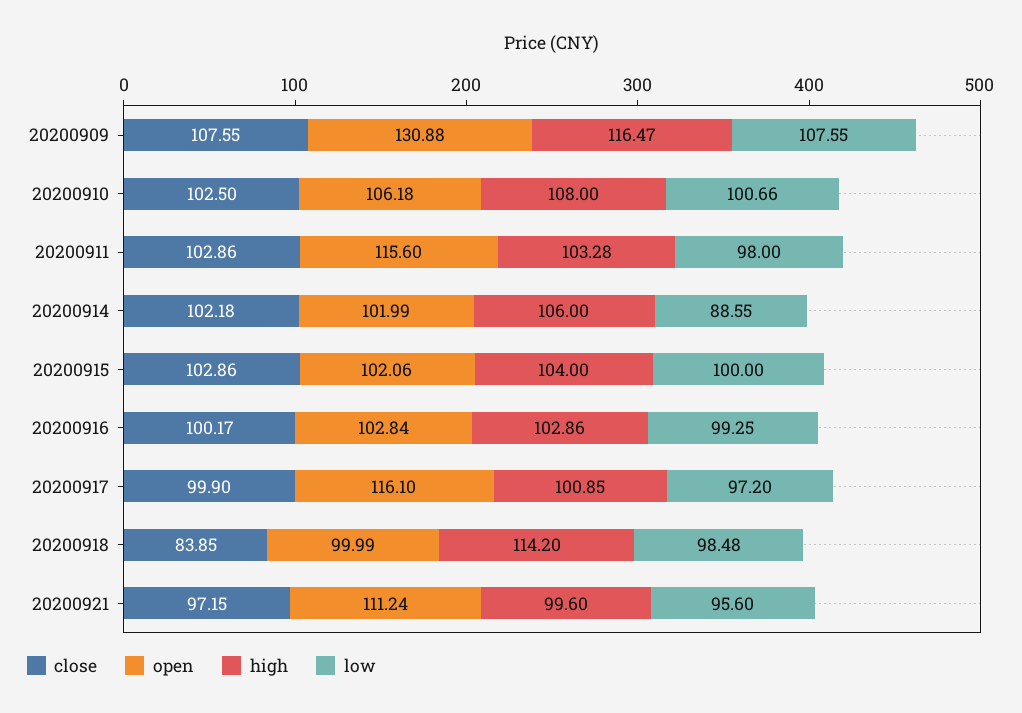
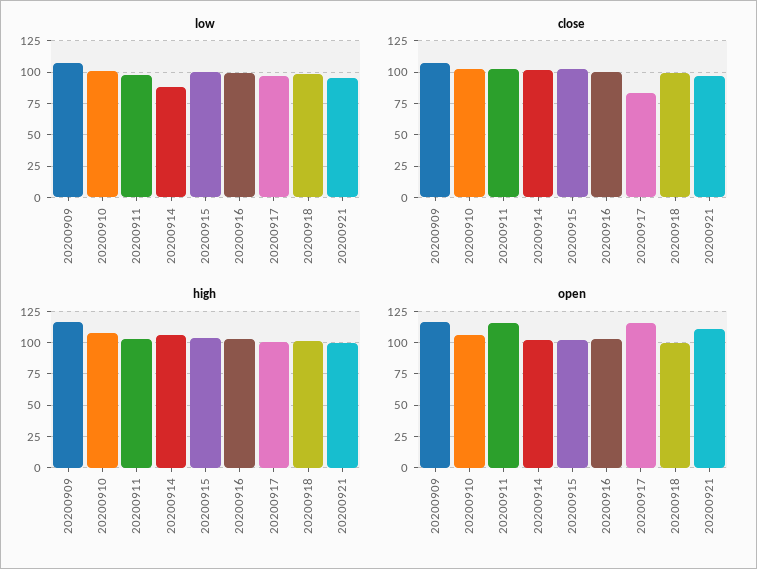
open, 20200909: 130.88 -> 115
close, 20200917: 99.9 -> 85
close, 20200918: 83.85 -> 100
high, 20200918: 114.2 -> 100

